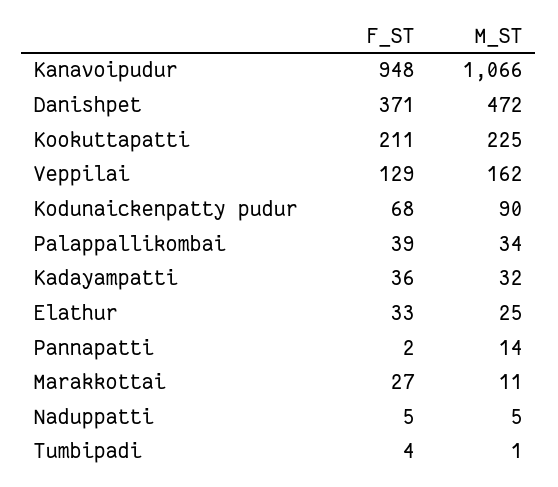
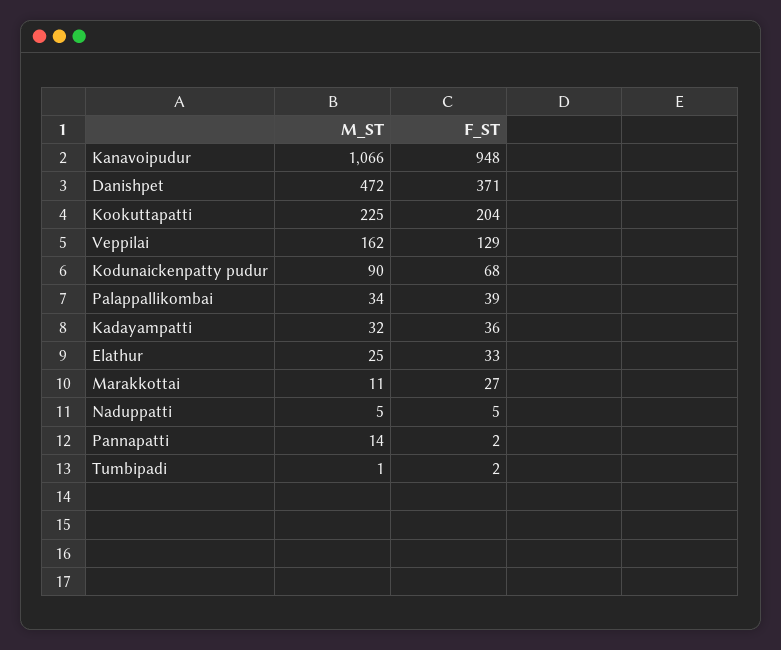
F_ST, Kookuttapatti: 211 -> 204
F_ST, Tumbipadi: 4 -> 2

